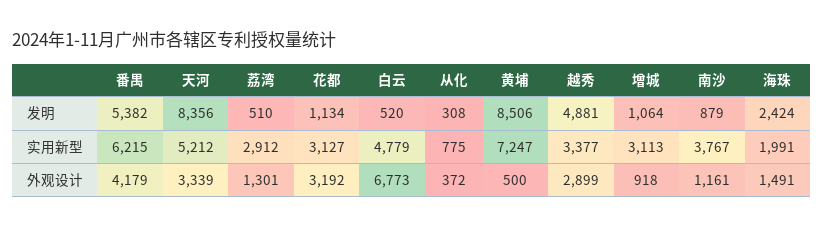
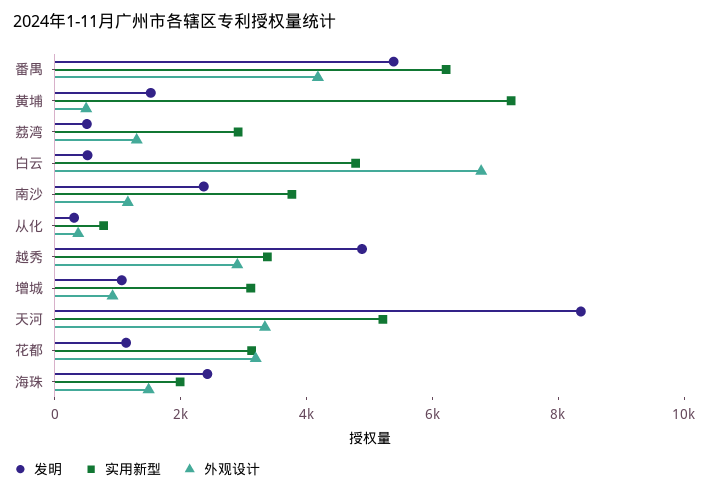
发明, 黄埔: 8506 -> 1500
发明, 南沙: 879 -> 2500

